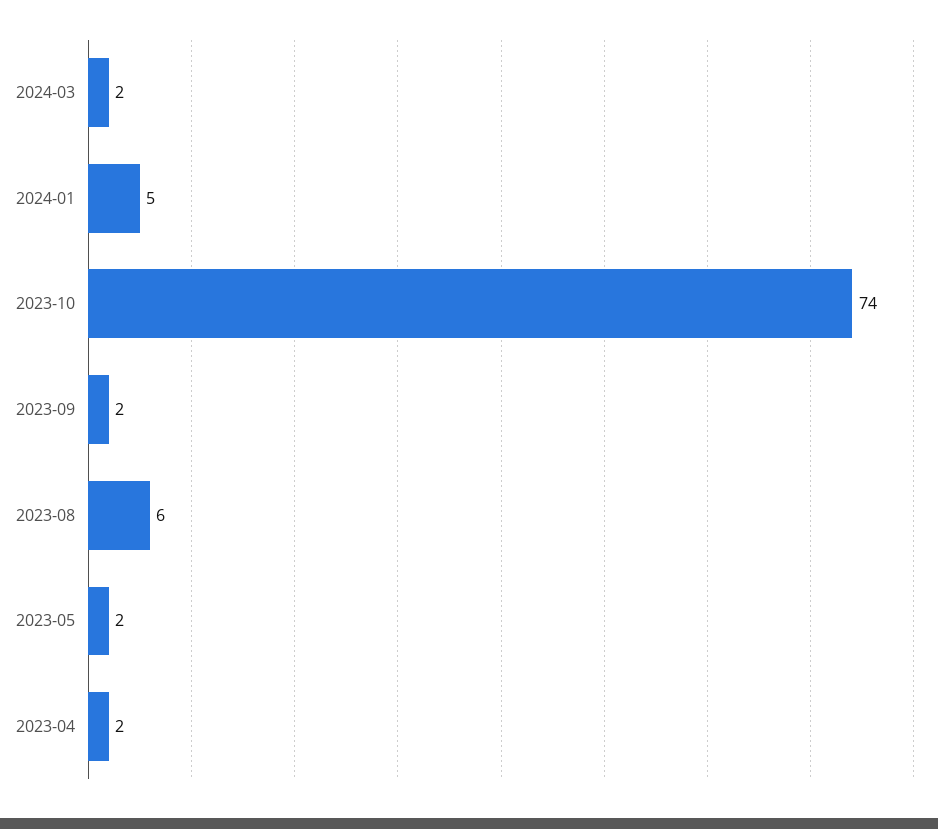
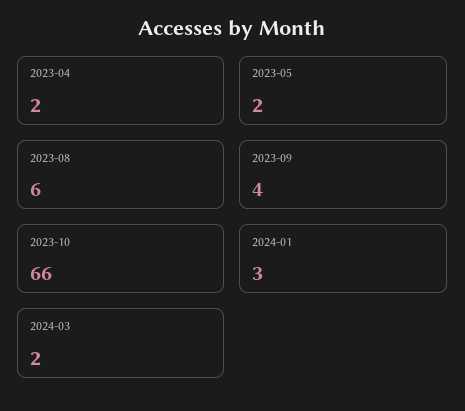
2024-01: 5 -> 3
2023-10: 74 -> 66
2023-09: 2 -> 4

